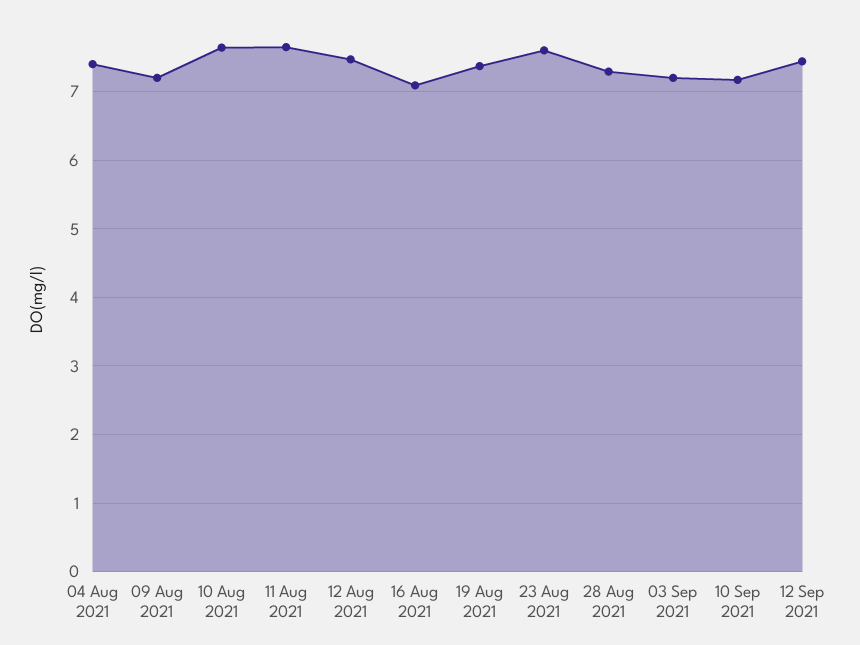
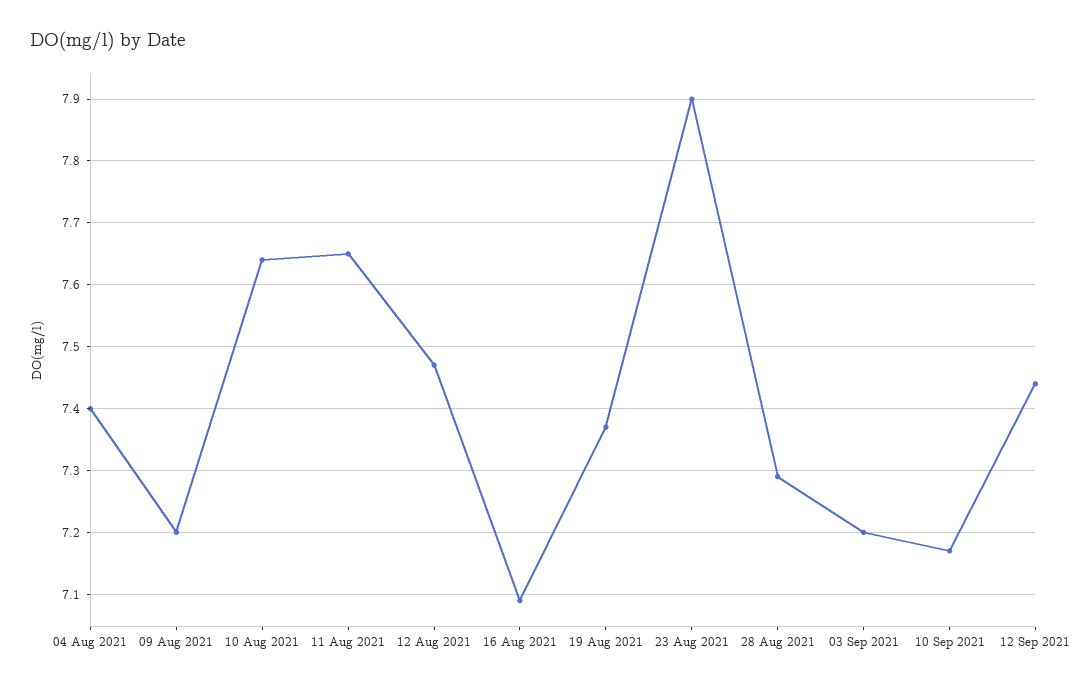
23 Aug 2021: 7.6 -> 7.9

